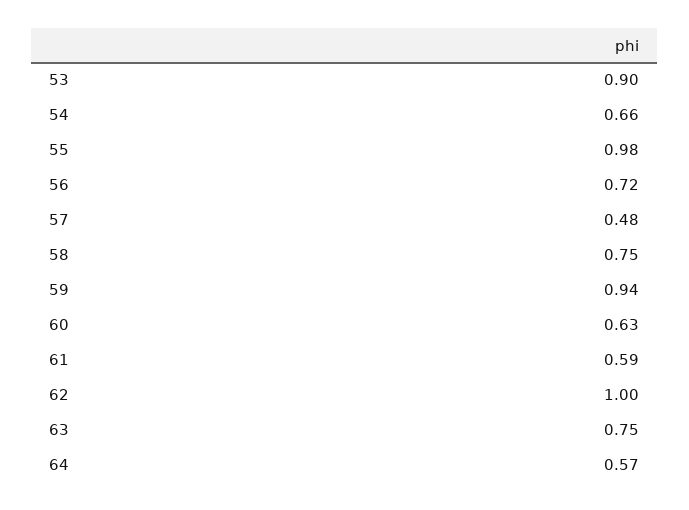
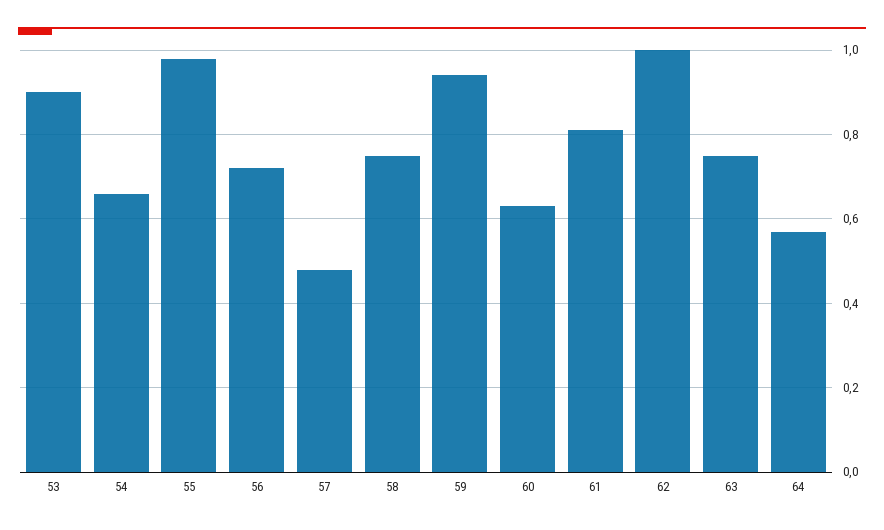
61: 0.59 -> 0.8

